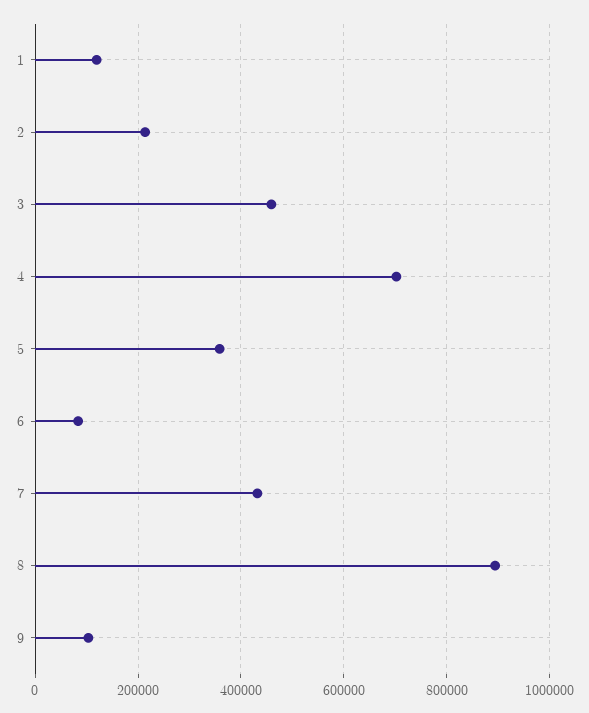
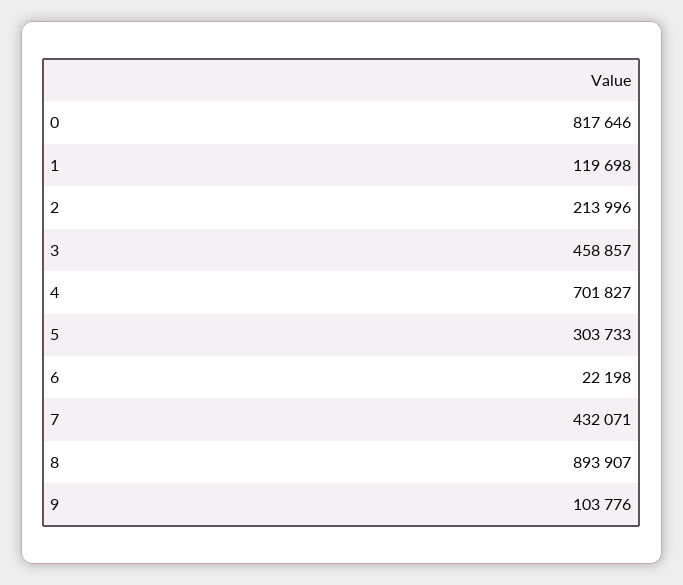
5: 360000 -> 303733
6: 80000 -> 22198
0: none -> 817646

